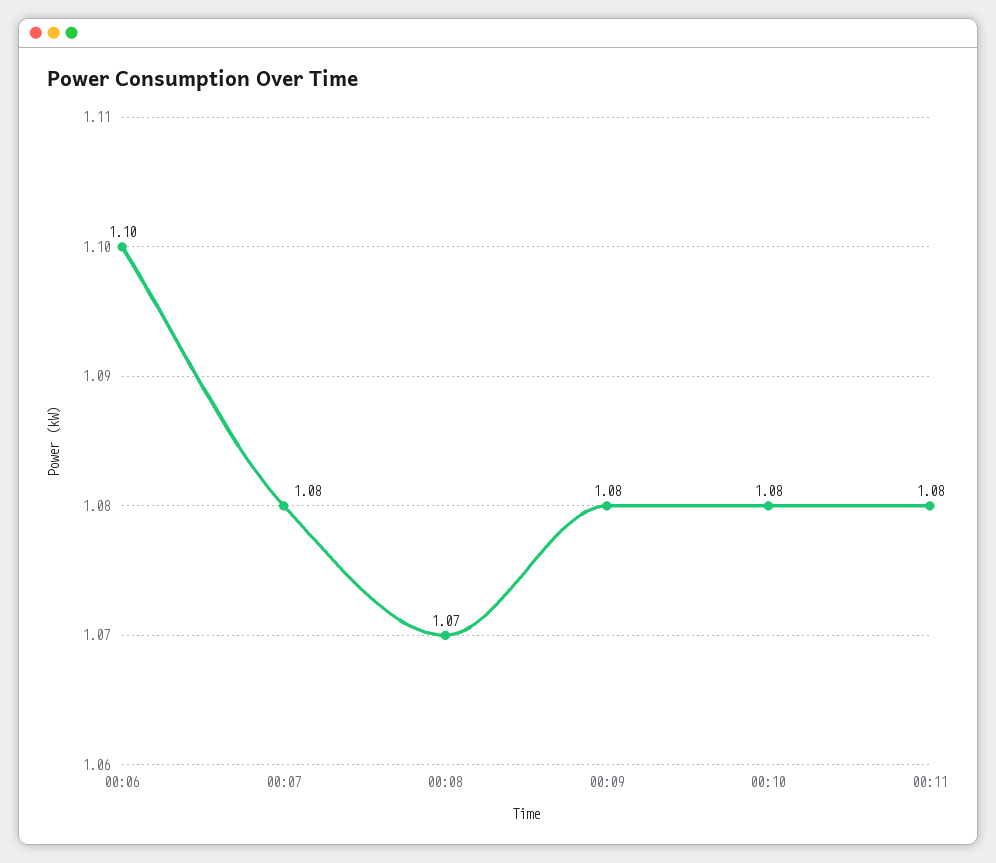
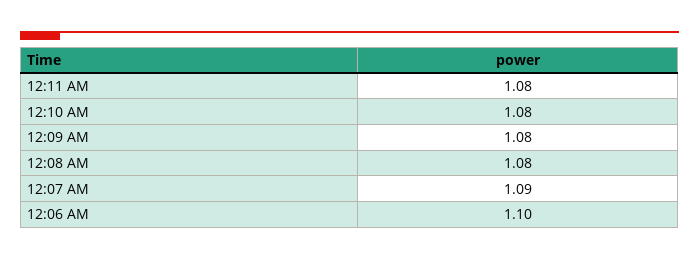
00:07: 1.08 -> 1.09
00:08: 1.07 -> 1.08

